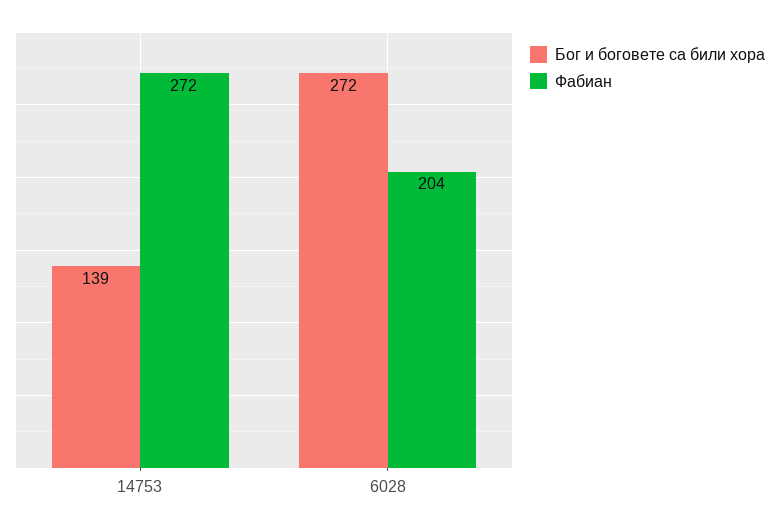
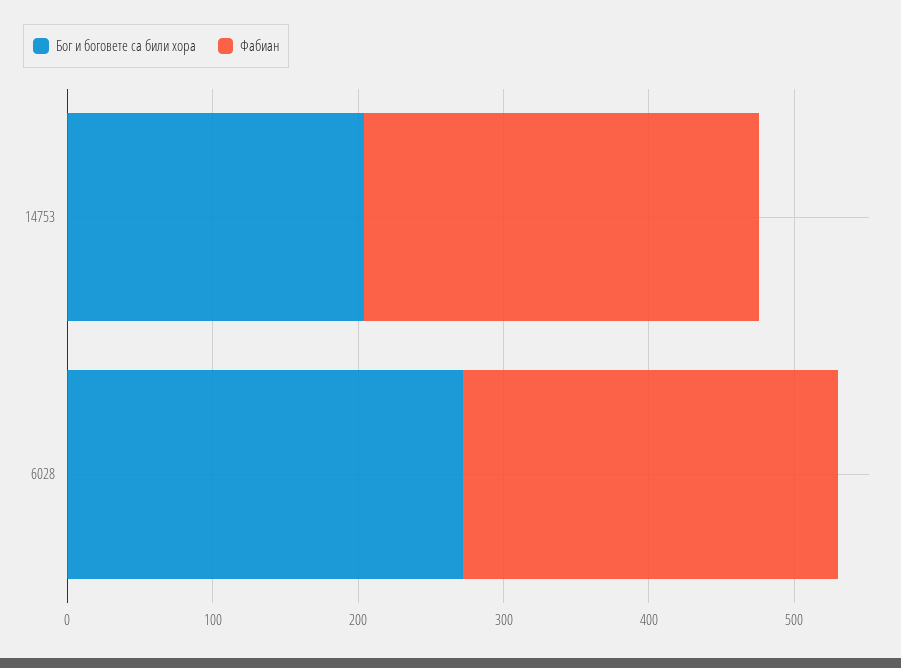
Бог и боговете са били хора, 14753: 139 -> 200
Фабиан, 6028: 204 -> 260

